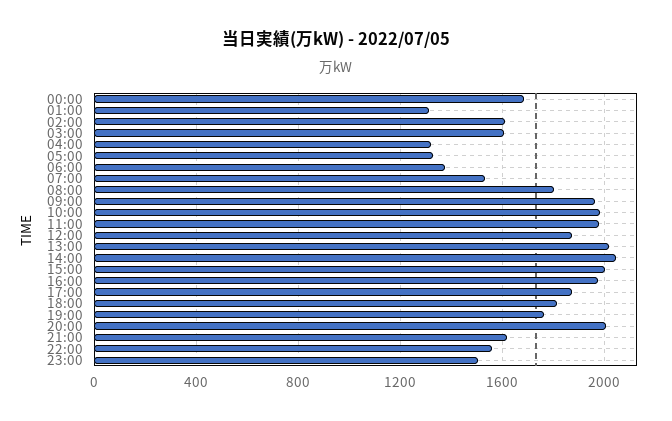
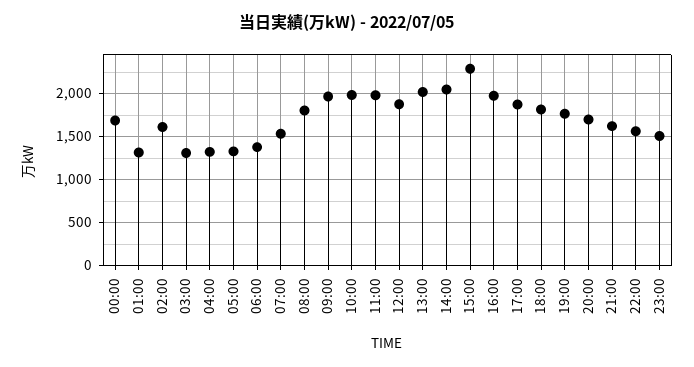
03:00: 1600 -> 1300
15:00: 2000 -> 2300
20:00: 2000 -> 1700

